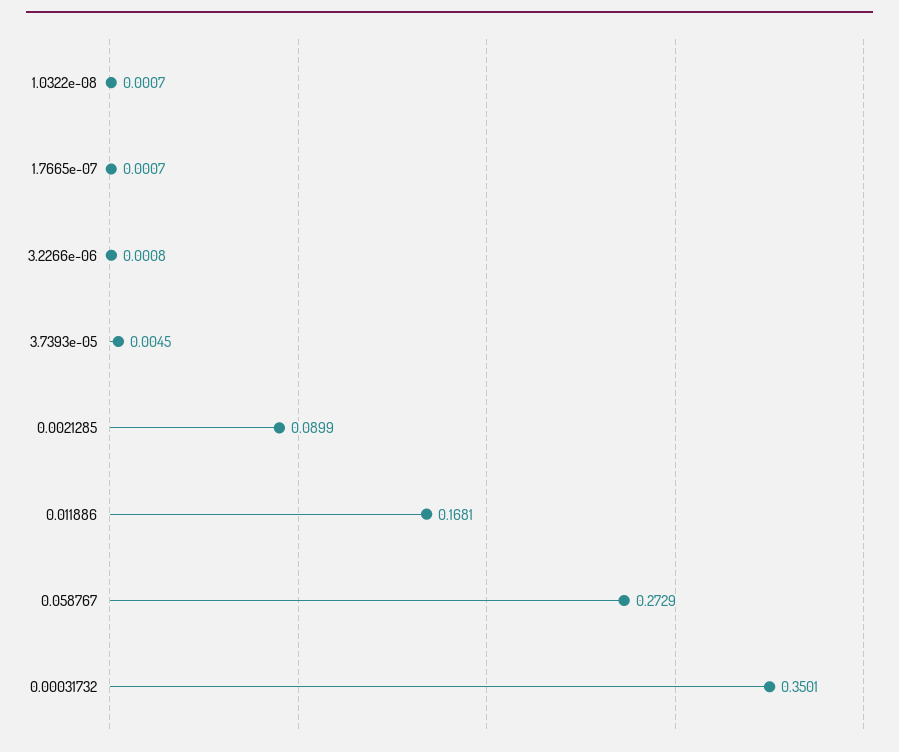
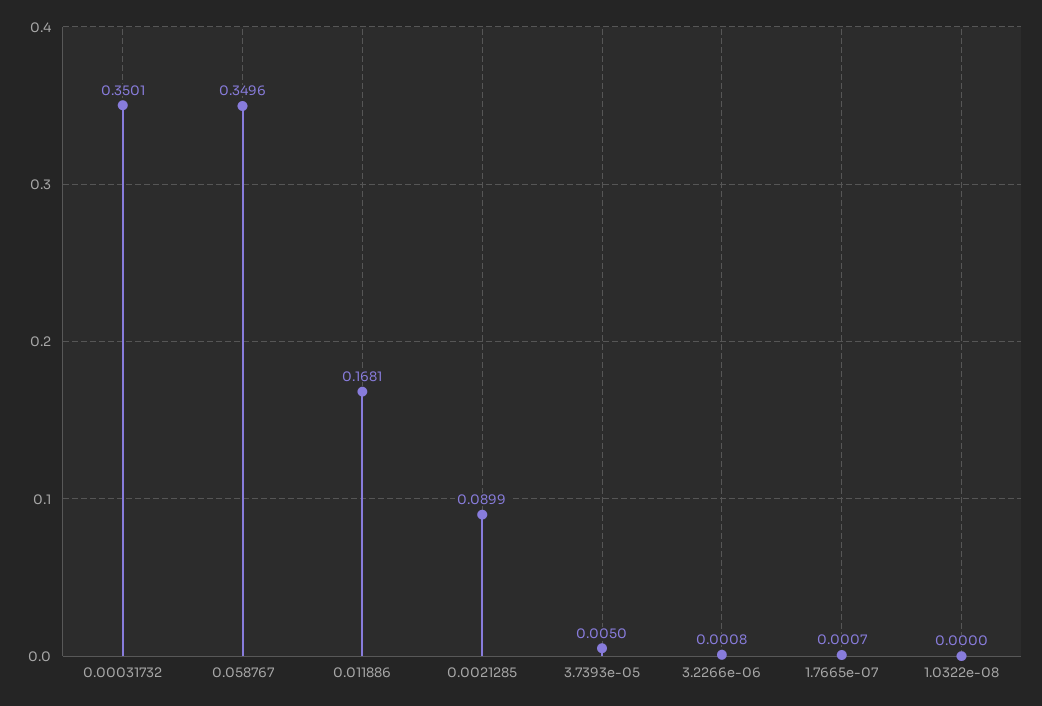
1.0322e-08: 0.0007 -> 0
3.7393e-05: 0.0045 -> 0.005
0.058767: 0.2729 -> 0.3496

